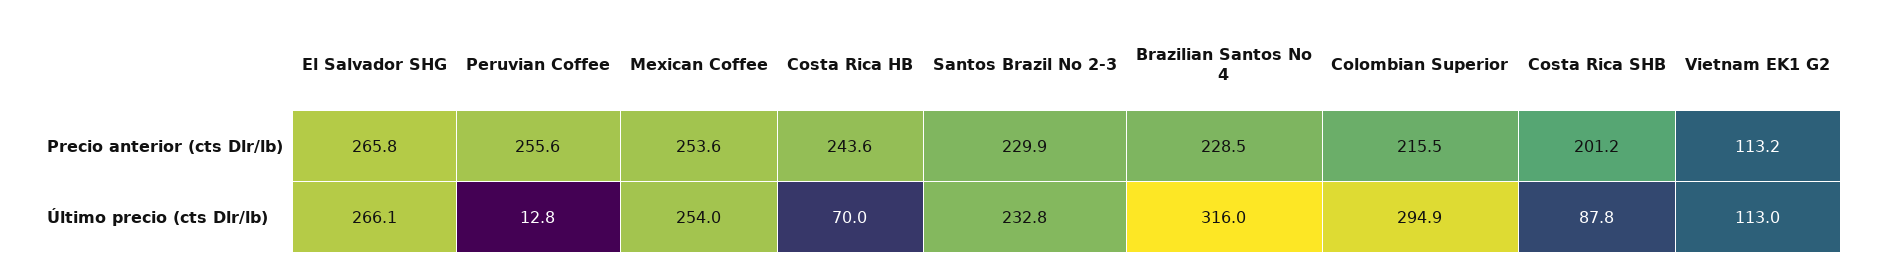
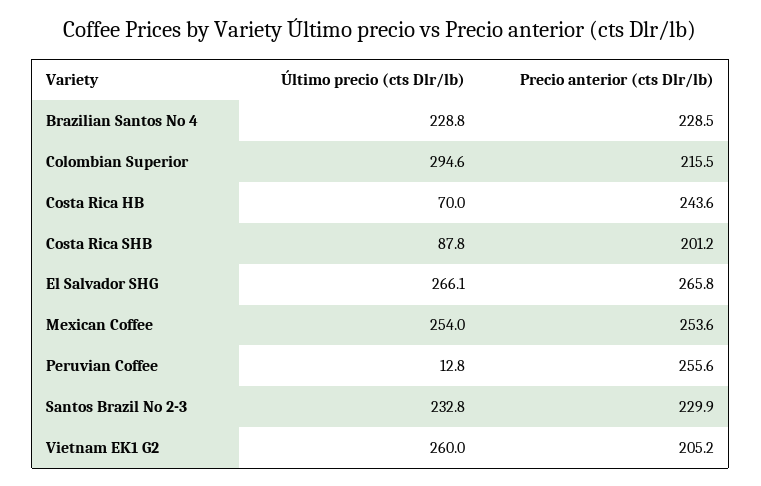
Vietnam EK1 G2, Precio anterior (cts Dlr/lb): 113.2 -> 205.2
Brazilian Santos No 4, Último precio (cts Dlr/lb): 316 -> 228.8
Colombian Superior, Último precio (cts Dlr/lb): 294.9 -> 294.6
Vietnam EK1 G2, Último precio (cts Dlr/lb): 113 -> 260

